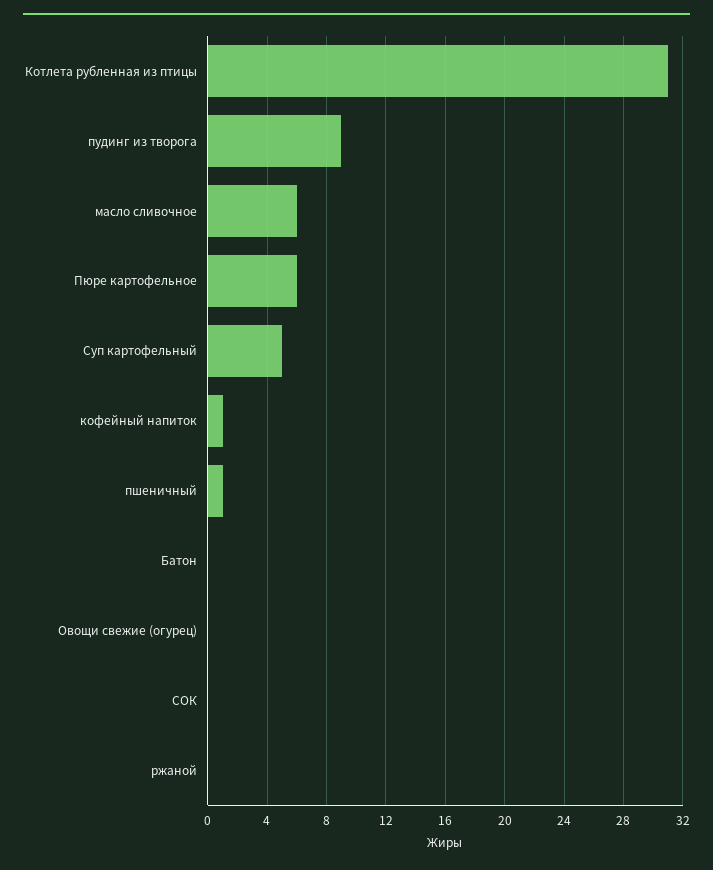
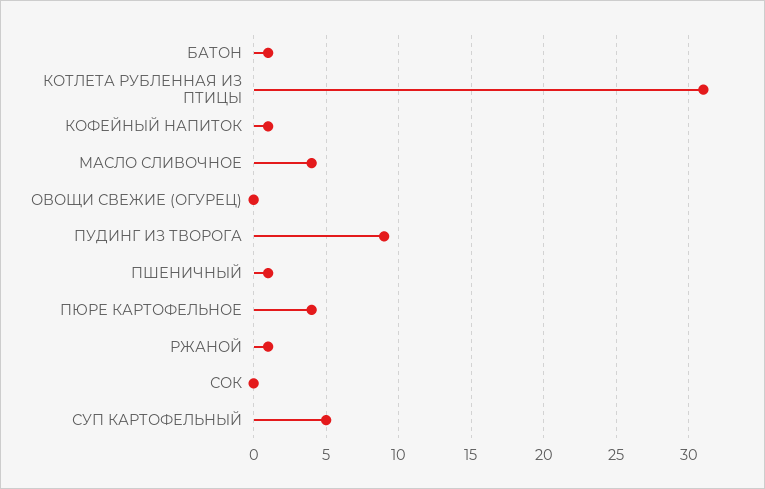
масло сливочное: 6 -> 4
Пюре картофельное: 6 -> 4
Батон: 0 -> 1
ржаной: 0 -> 1

